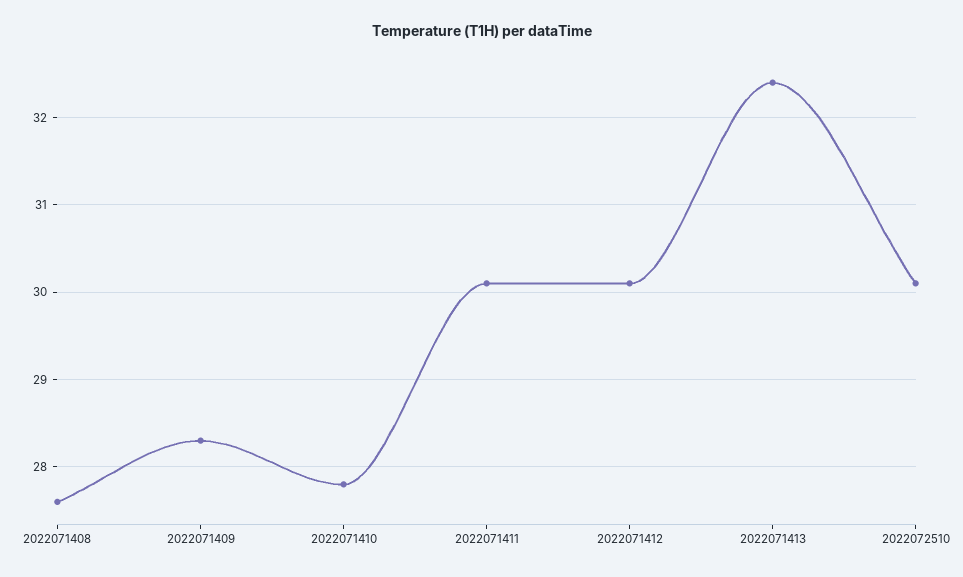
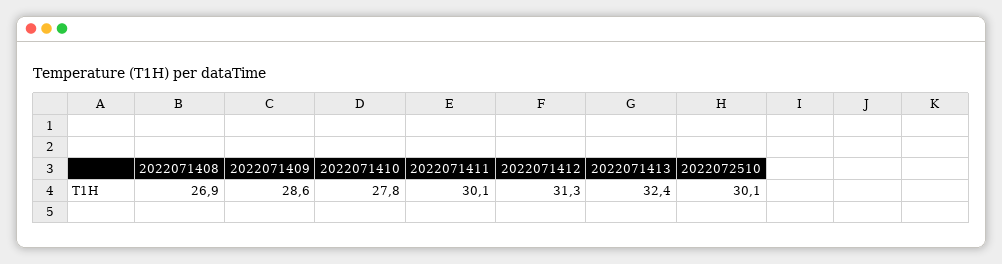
2022071408: 27.6 -> 26.9
2022071409: 28.3 -> 28.6
2022071412: 30.1 -> 31.3

